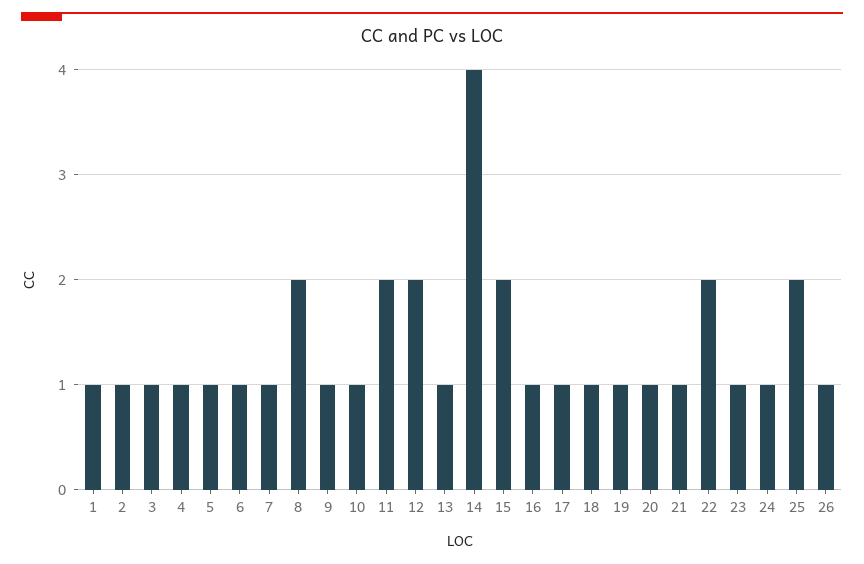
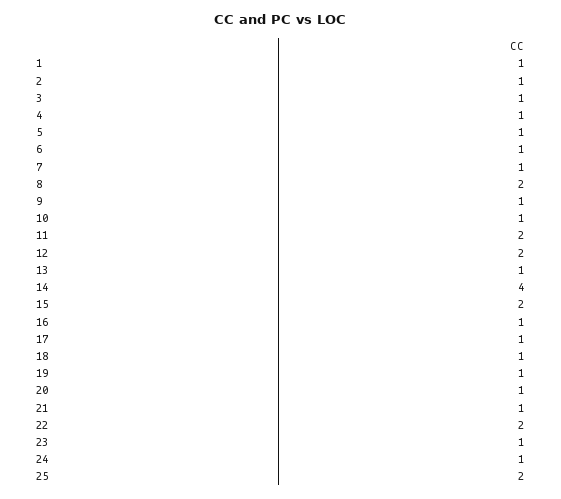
26: 1 -> none

